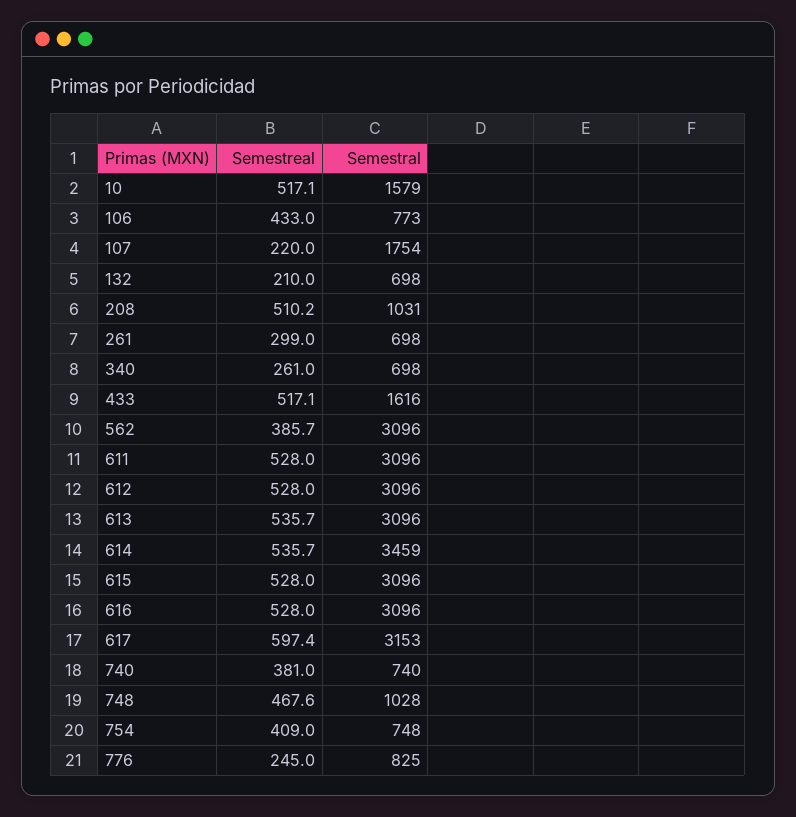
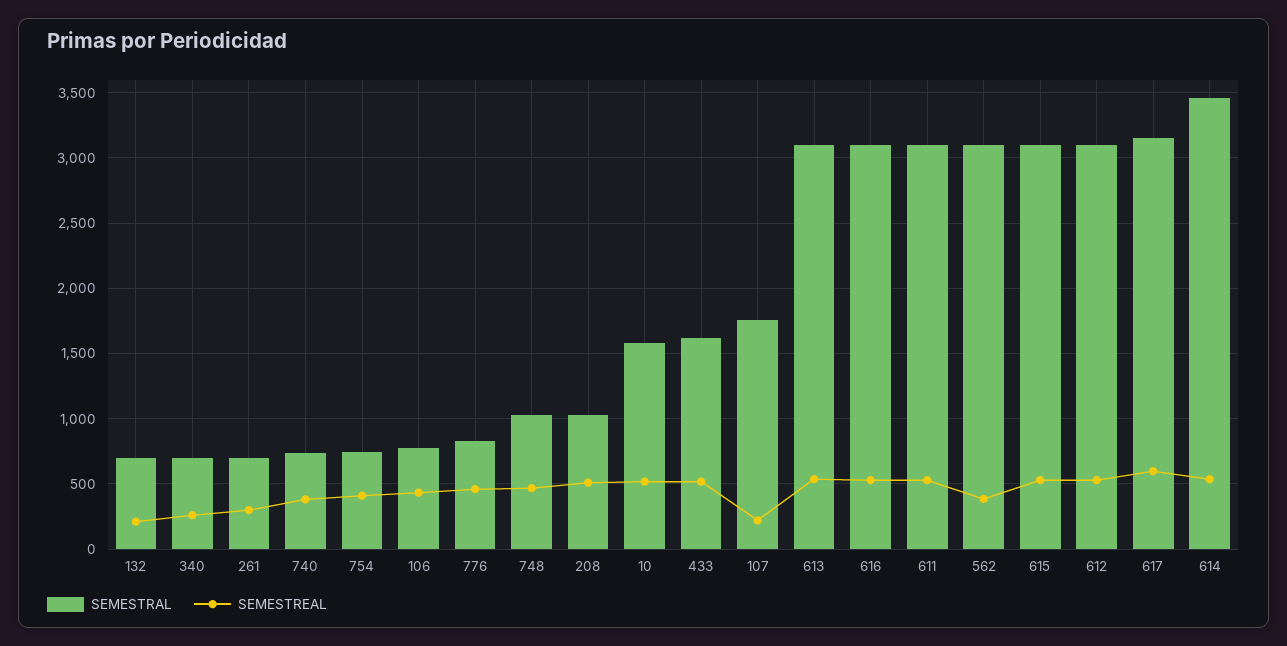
Semestreal, 776: 245 -> 450

